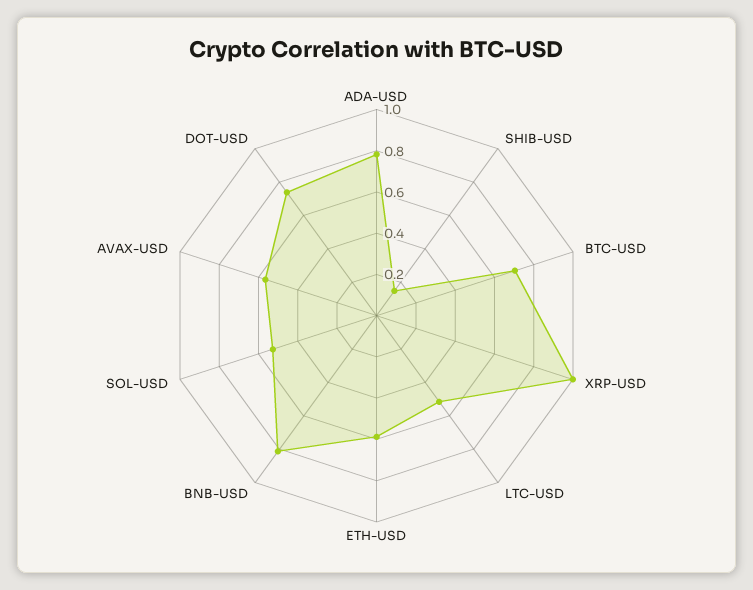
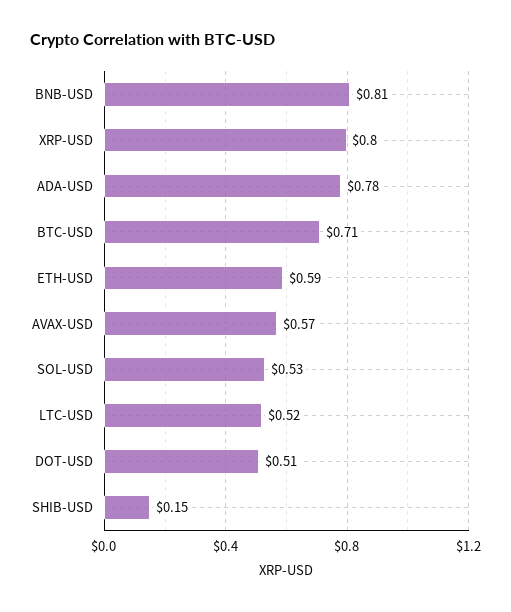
XRP-USD: 1 -> 0.8
DOT-USD: 0.75 -> 0.51

